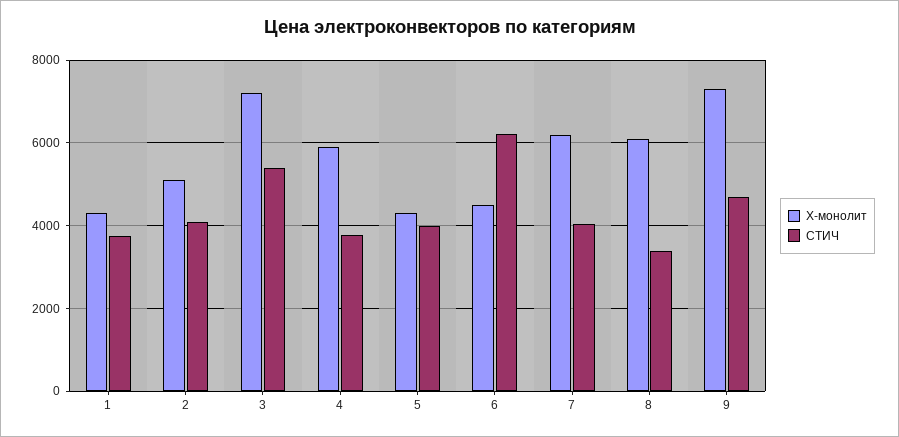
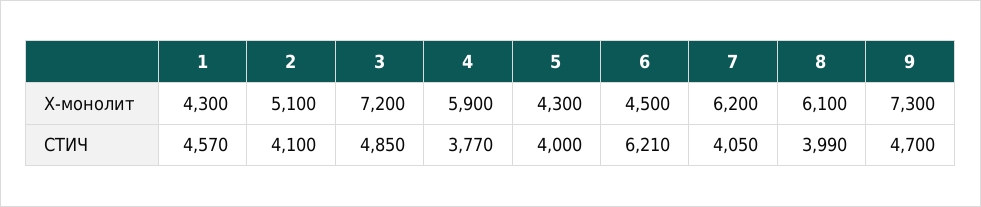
СТИЧ, 1: 3800 -> 4570
СТИЧ, 3: 5400 -> 4850
СТИЧ, 8: 3400 -> 3990

